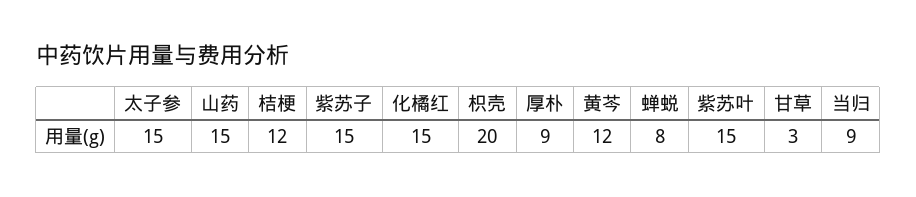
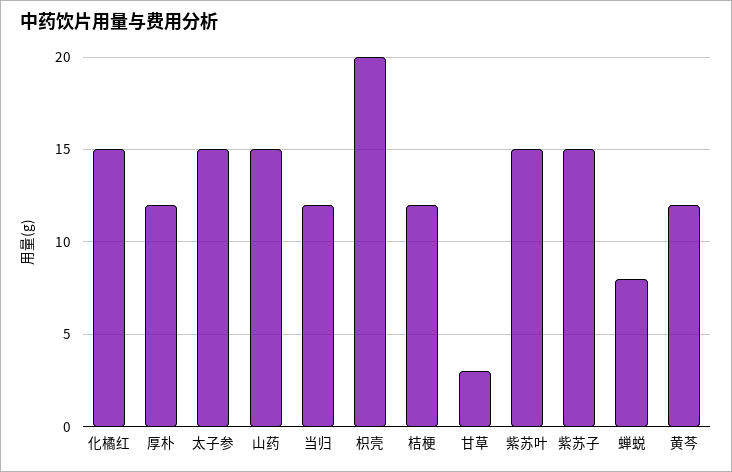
厚朴: 9 -> 12
当归: 9 -> 12

